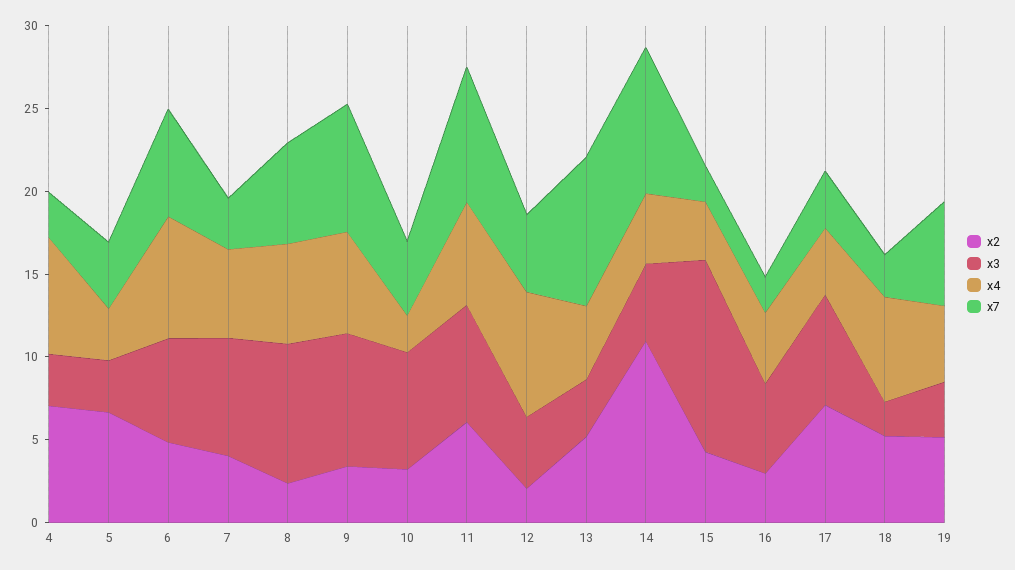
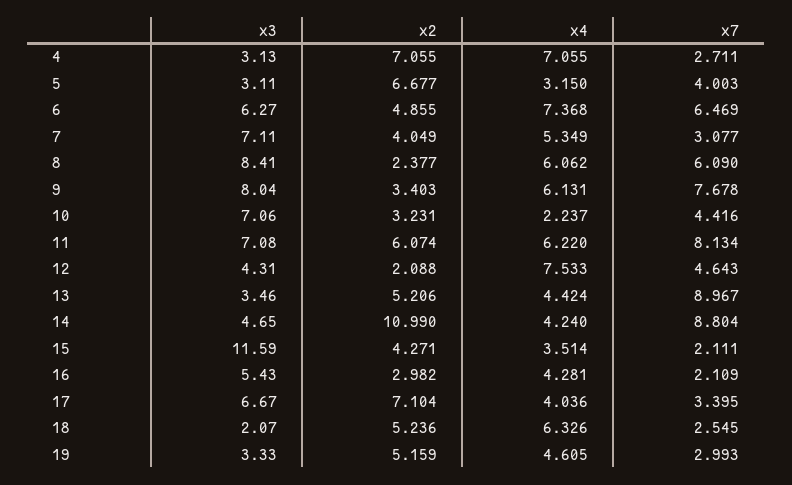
x7, 19: 6 -> 2.993

